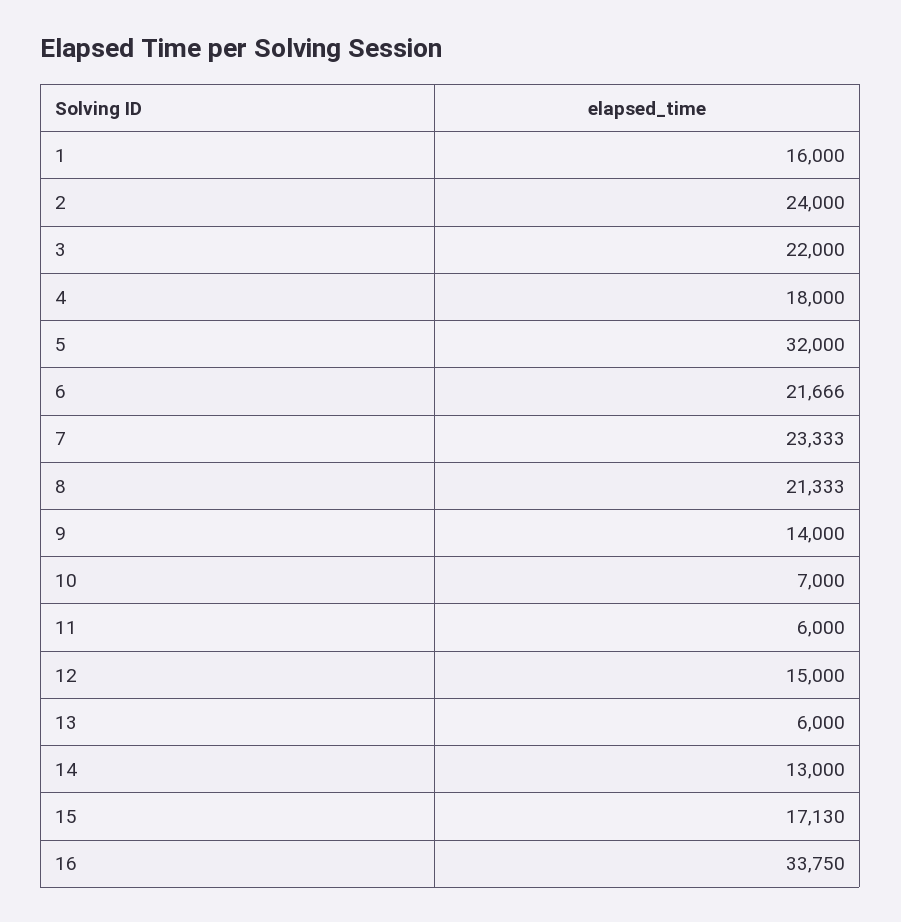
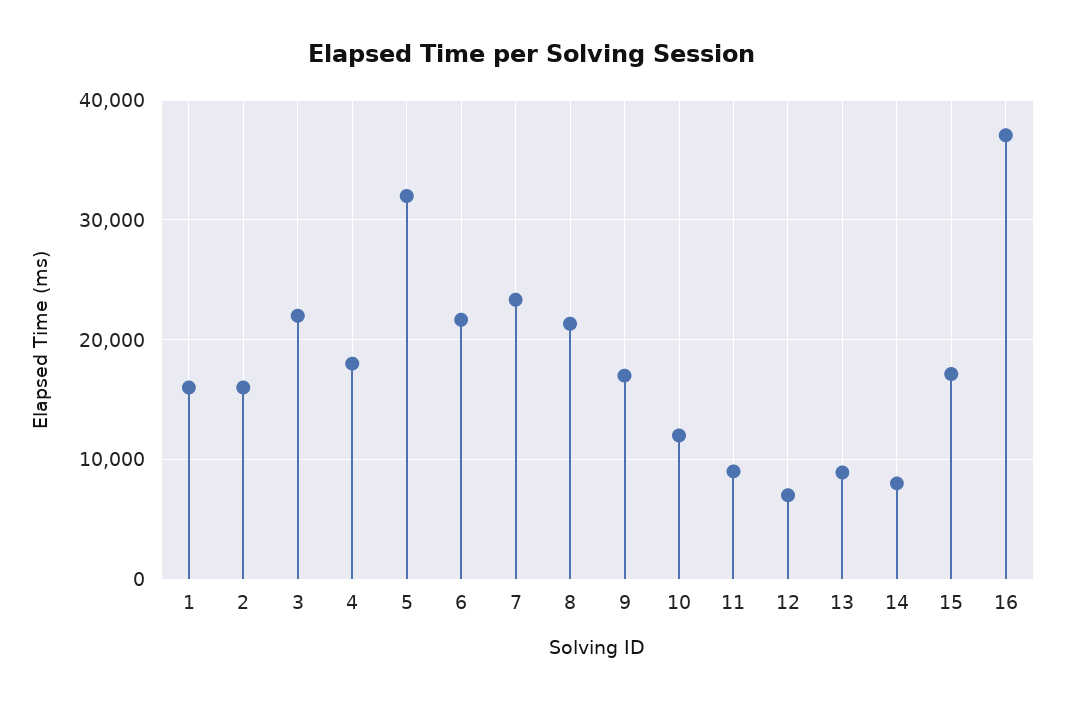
2: 24000 -> 16000
9: 14000 -> 17000
10: 7000 -> 12000
11: 6000 -> 9000
12: 15000 -> 7000
13: 6000 -> 9000
14: 13000 -> 8000
16: 33750 -> 37000

